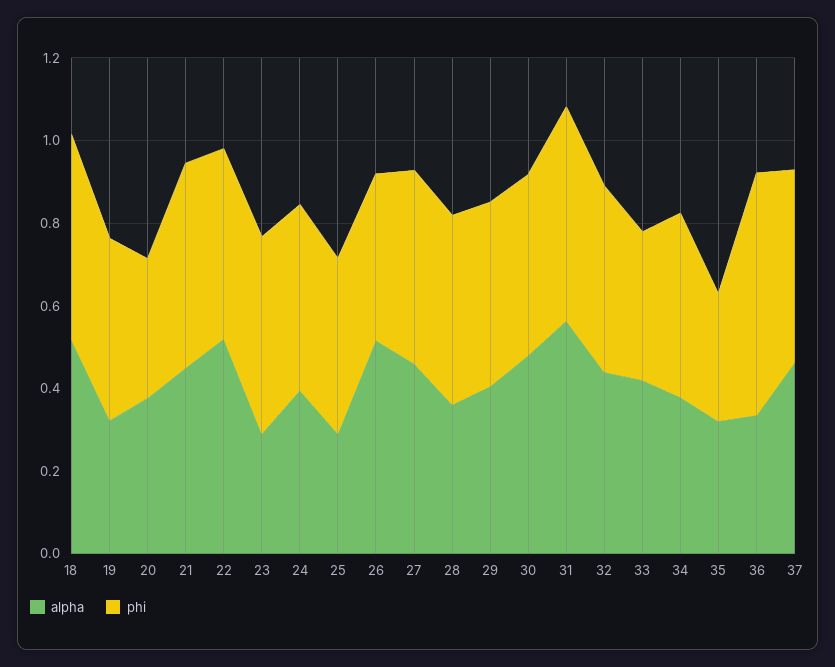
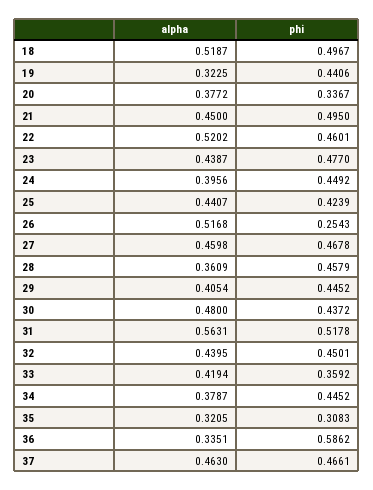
alpha, 23: 0.3 -> 0.4387
alpha, 25: 0.3 -> 0.4407
phi, 26: 0.4 -> 0.2543

